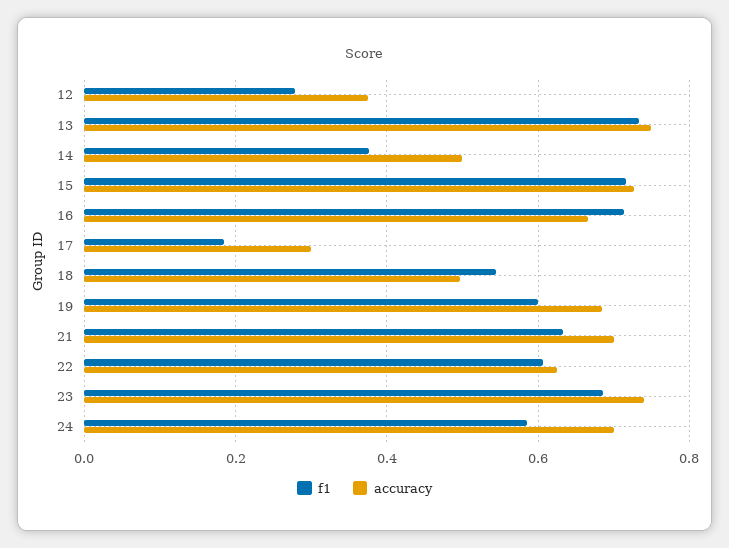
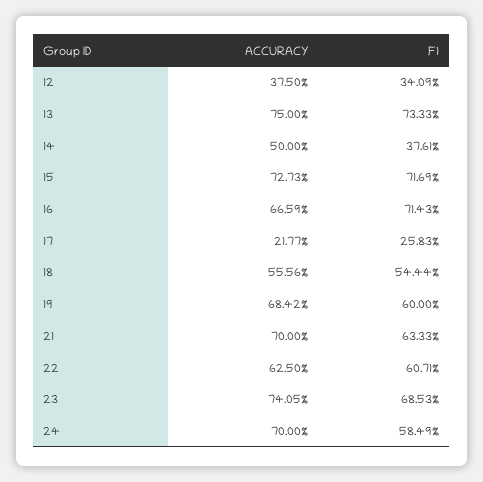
f1, 12: 0.28 -> 0.3409
f1, 17: 0.18 -> 0.2583
accuracy, 17: 0.3 -> 0.2177
accuracy, 18: 0.5 -> 0.5556

